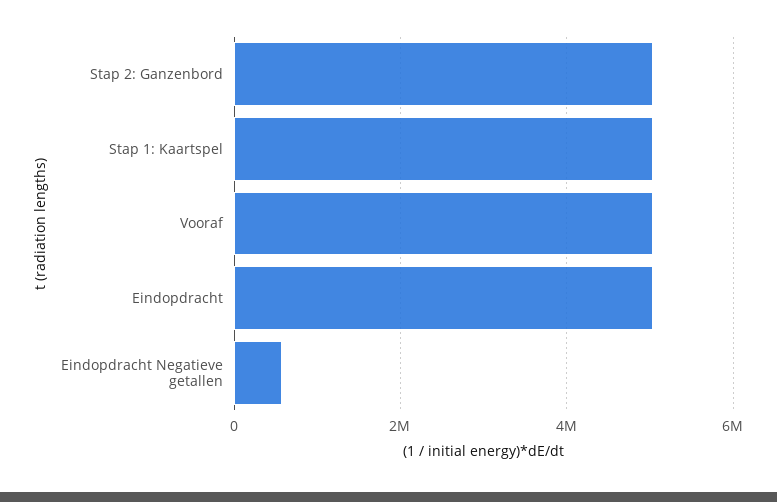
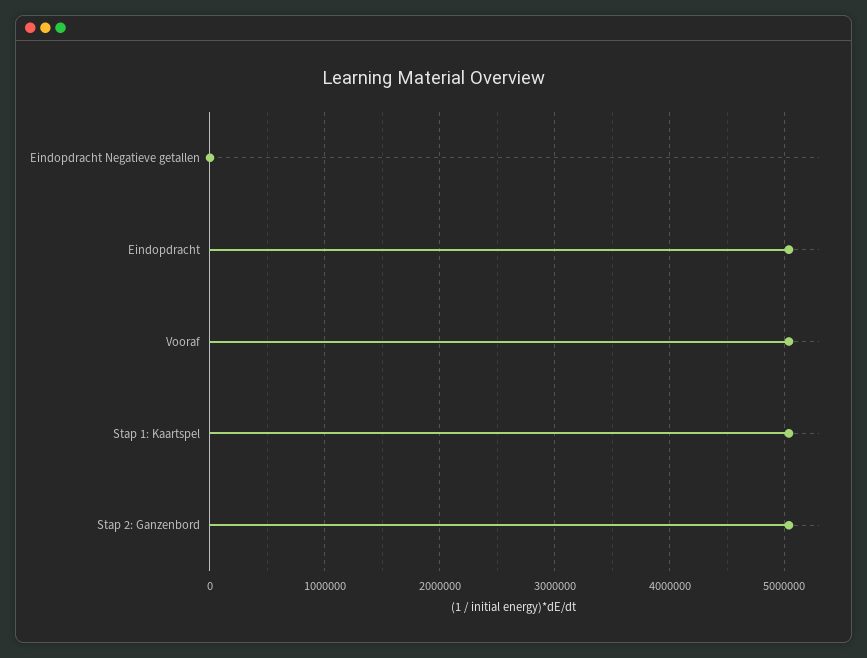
Eindopdracht Negatieve getallen: 600000 -> 0

